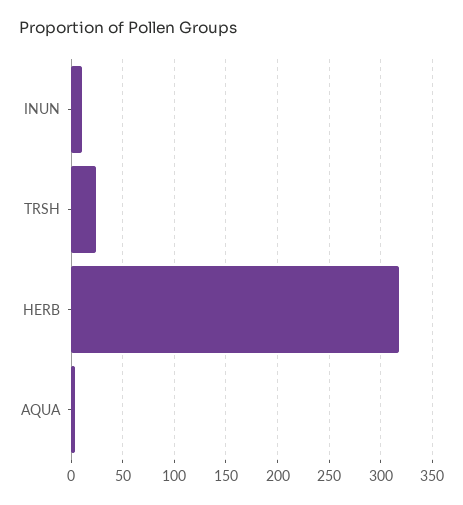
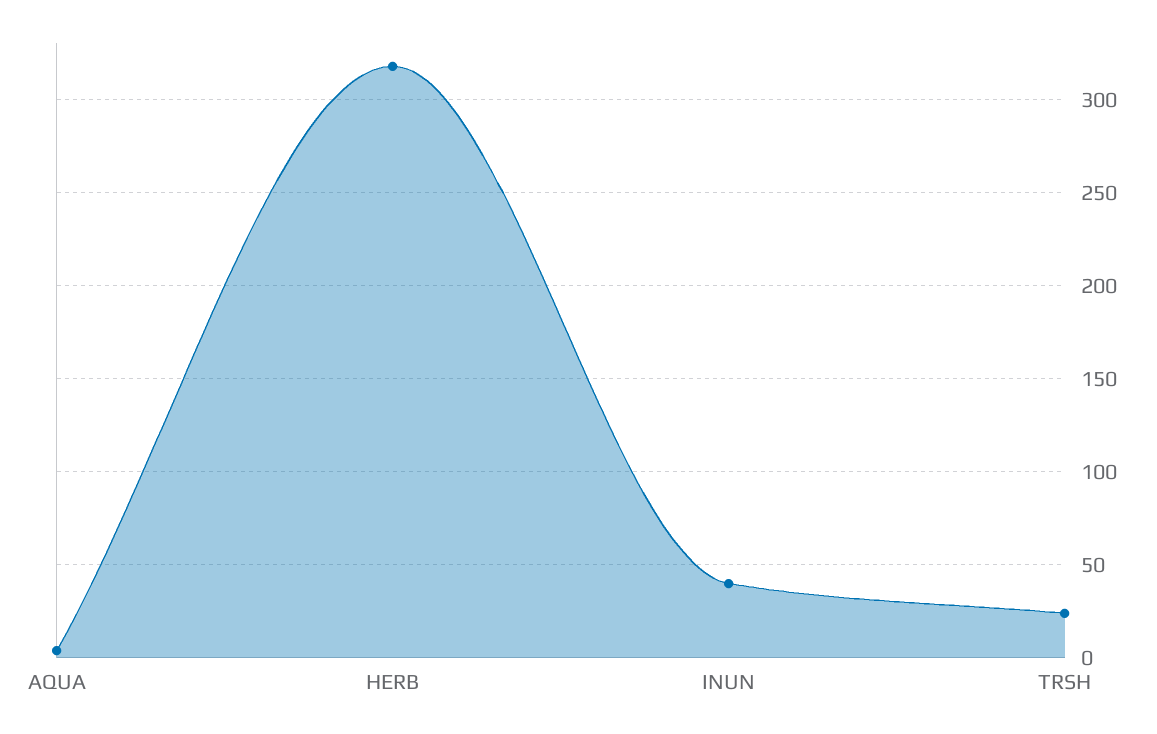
INUN: 10 -> 40

